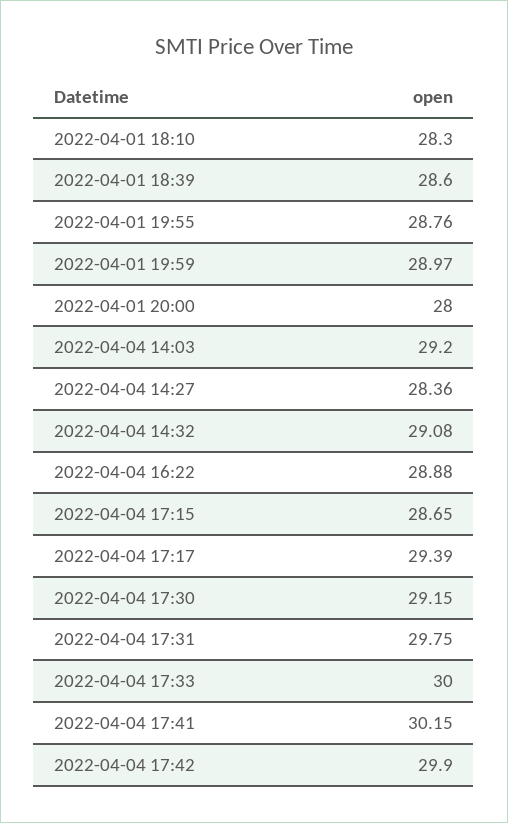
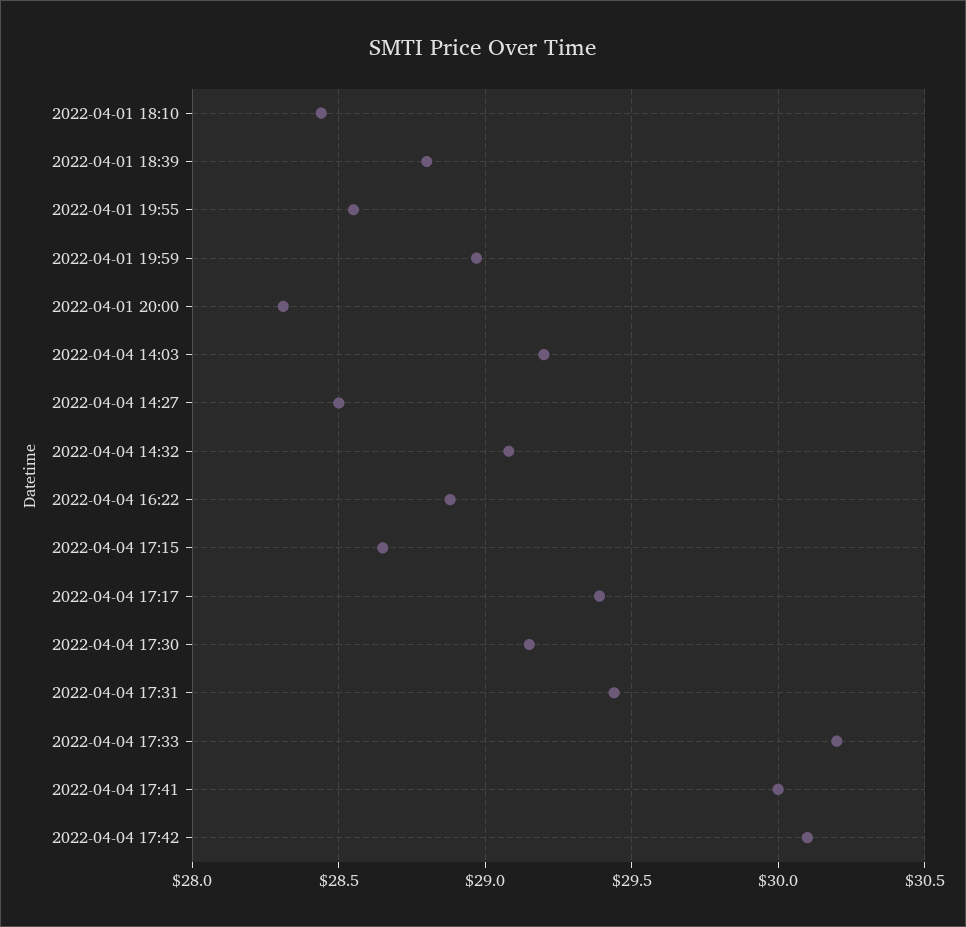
2022-04-01 18:10: 28.3 -> 28.45
2022-04-01 18:39: 28.6 -> 28.8
2022-04-01 19:55: 28.76 -> 28.55
2022-04-01 20:00: 28 -> 28.3
2022-04-04 14:27: 28.36 -> 28.5
2022-04-04 17:31: 29.75 -> 29.45
2022-04-04 17:33: 30 -> 30.2
2022-04-04 17:41: 30.15 -> 30
2022-04-04 17:42: 29.9 -> 30.1

